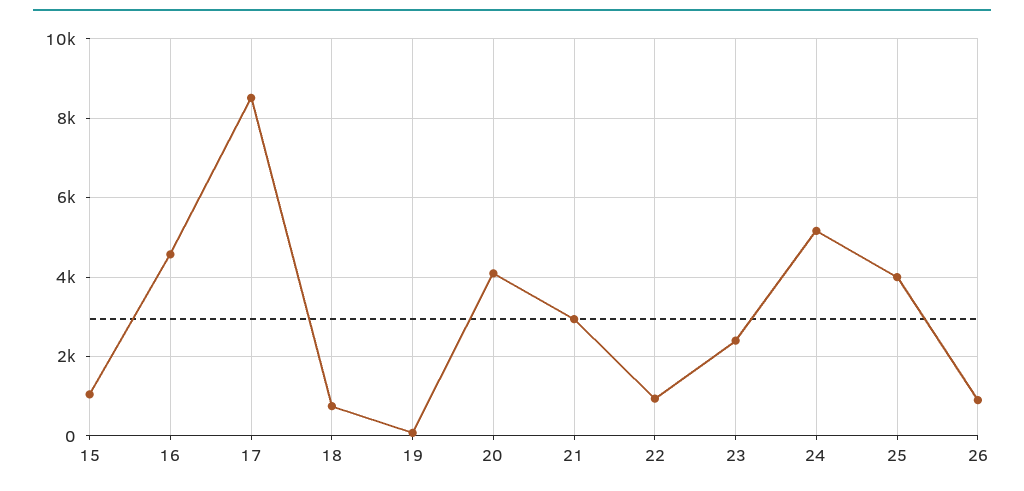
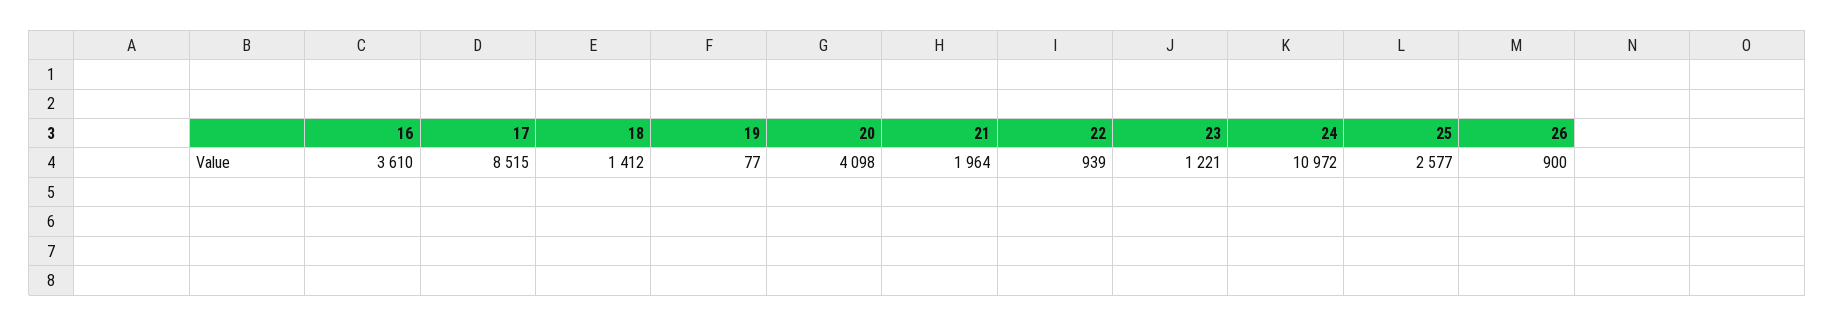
15: 1000 -> none
16: 4600 -> 3610
18: 800 -> 1412
21: 3000 -> 1964
23: 2400 -> 1221
24: 5200 -> 10972
25: 4000 -> 2577

